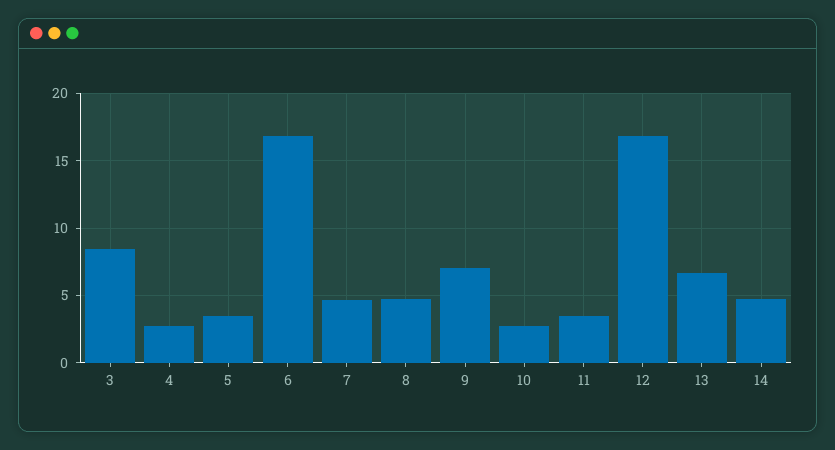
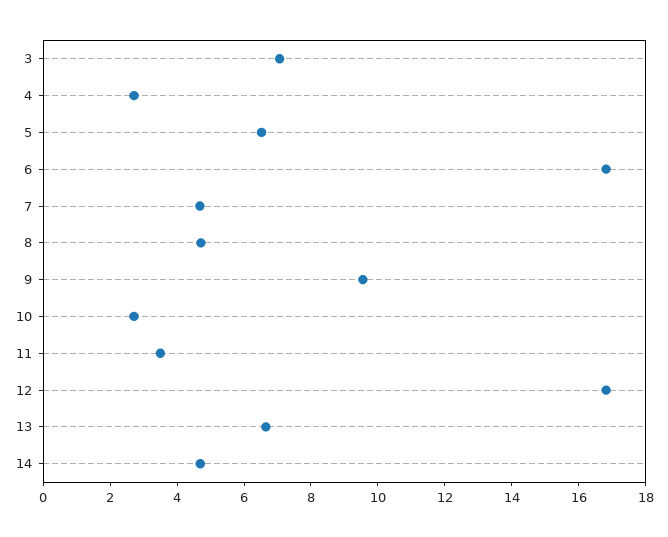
3: 8.5 -> 7
5: 3.5 -> 6.5
9: 7 -> 9.5

